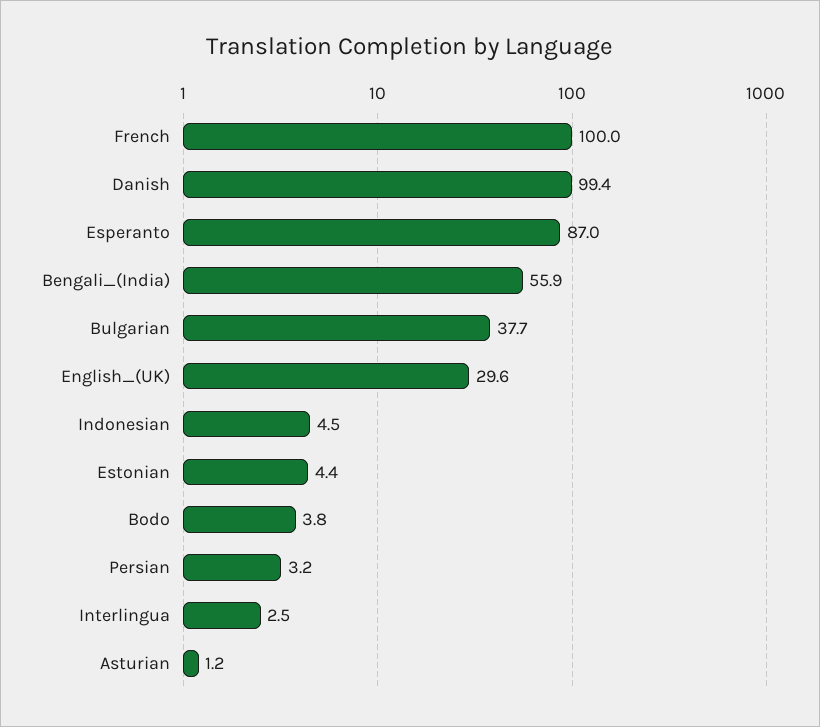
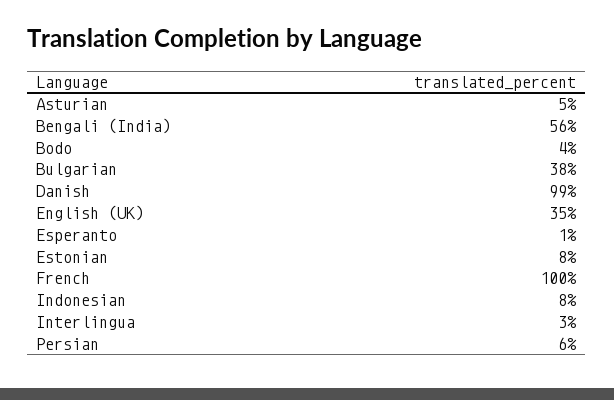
Esperanto: 87 -> 1
English_(UK): 29.6 -> 35
Indonesian: 4.5 -> 8
Estonian: 4.4 -> 8
Persian: 3.2 -> 6
Asturian: 1.2 -> 5

